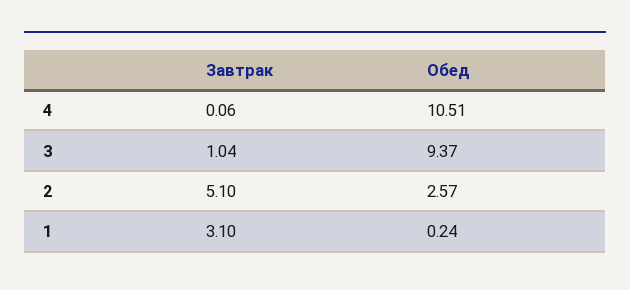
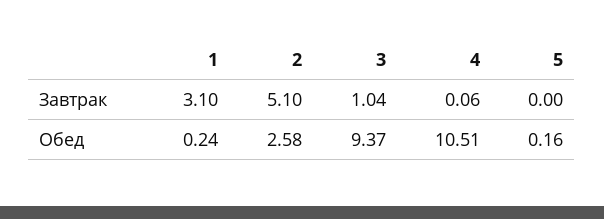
Обед, 2: 2.57 -> 2.58
Завтрак, 5: none -> 0
Обед, 5: none -> 0.16

